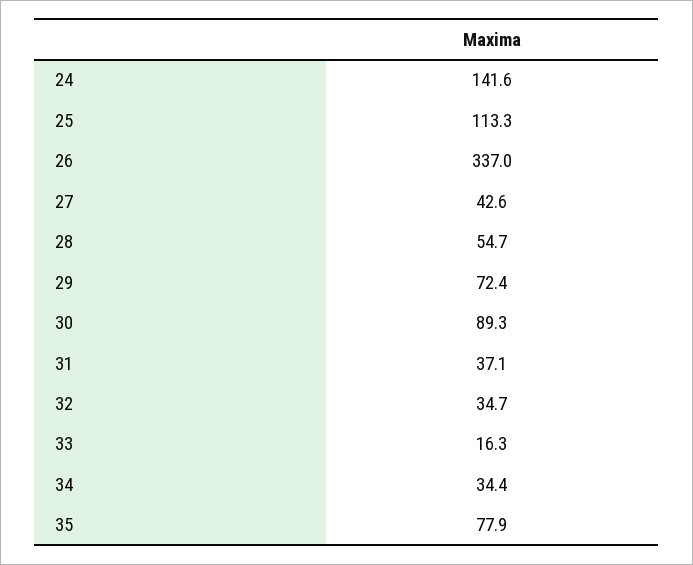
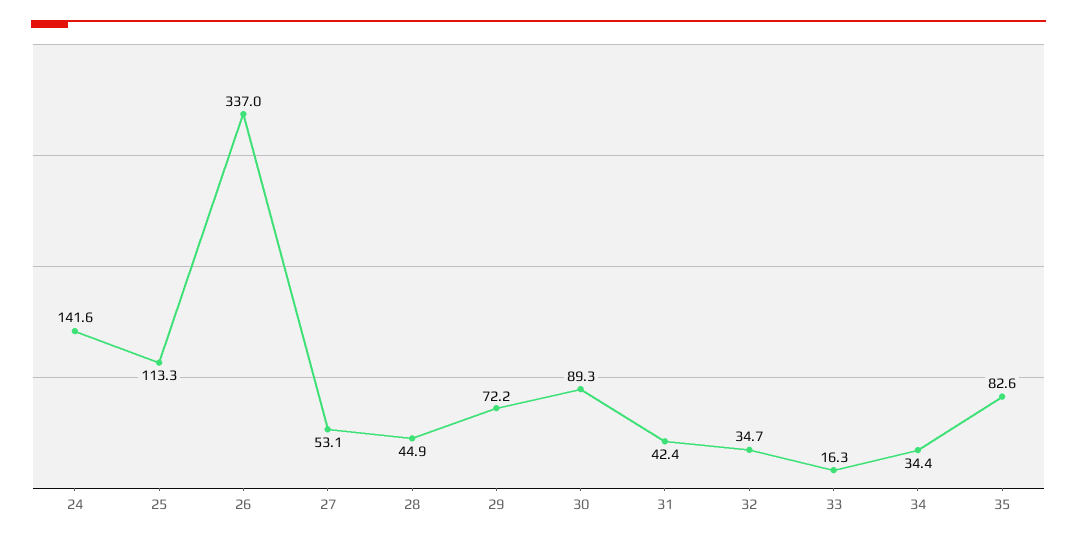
27: 42.6 -> 53.1
28: 54.7 -> 44.9
29: 72.4 -> 72.2
31: 37.1 -> 42.4
35: 77.9 -> 82.6

